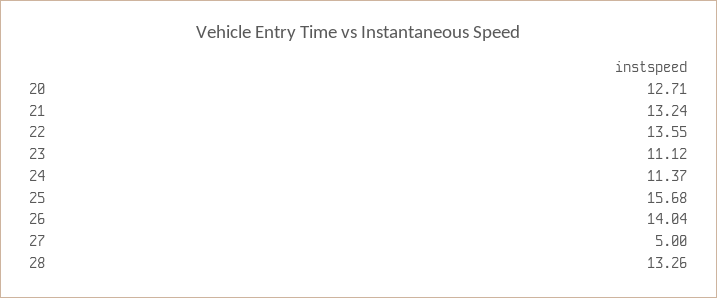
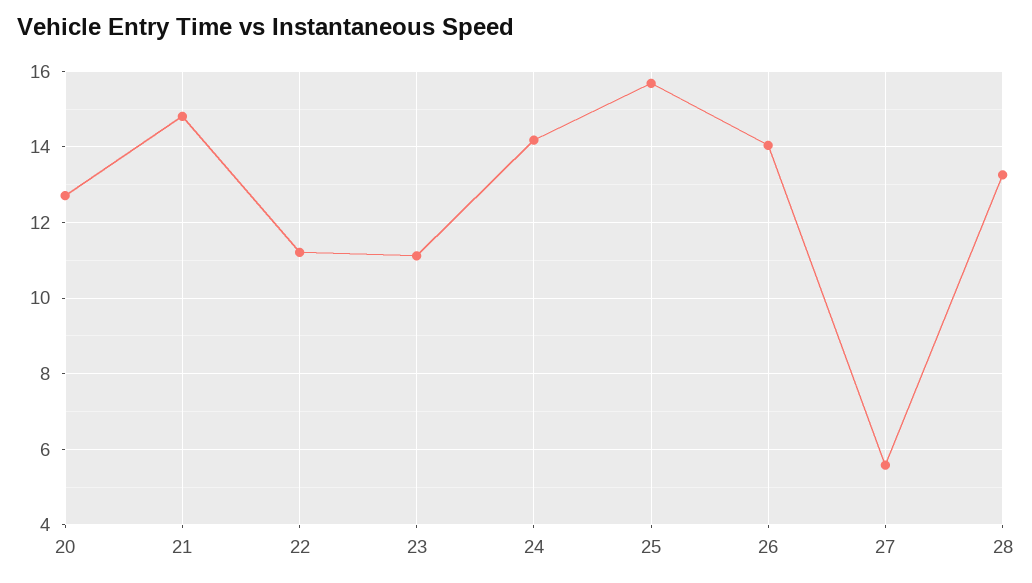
21: 13.24 -> 14.8
22: 13.55 -> 11.2
24: 11.37 -> 14.2
27: 5 -> 5.6

